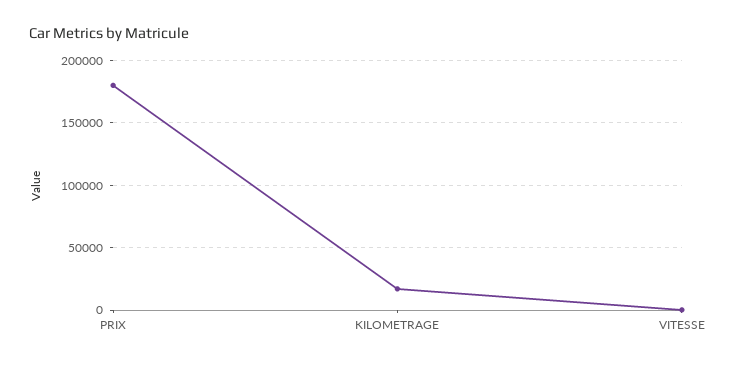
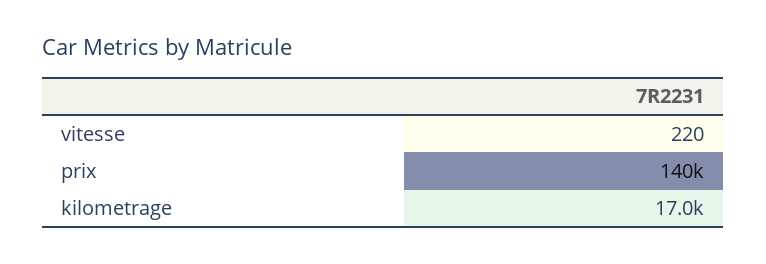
PRIX: 180000 -> 140000

